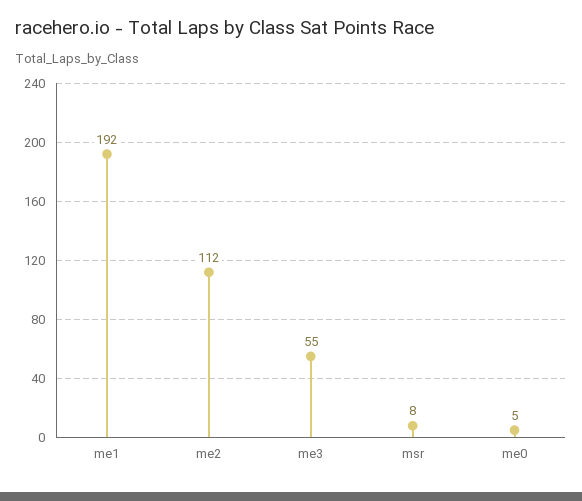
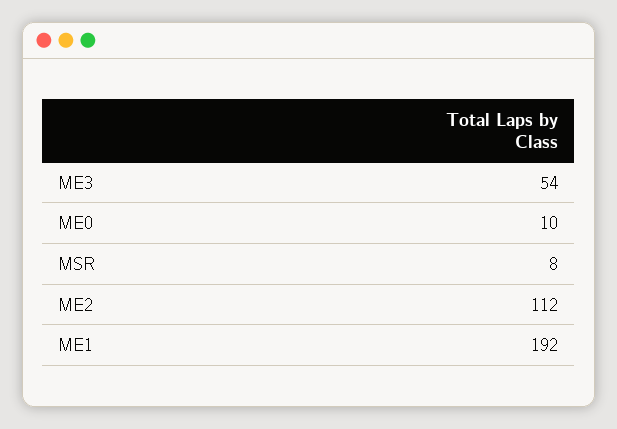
me3: 55 -> 54
me0: 5 -> 10

